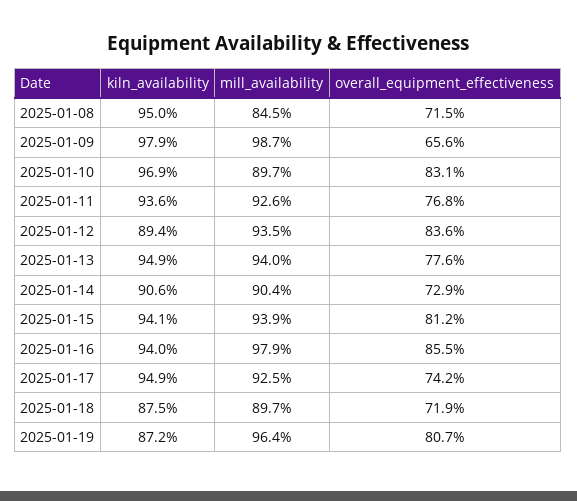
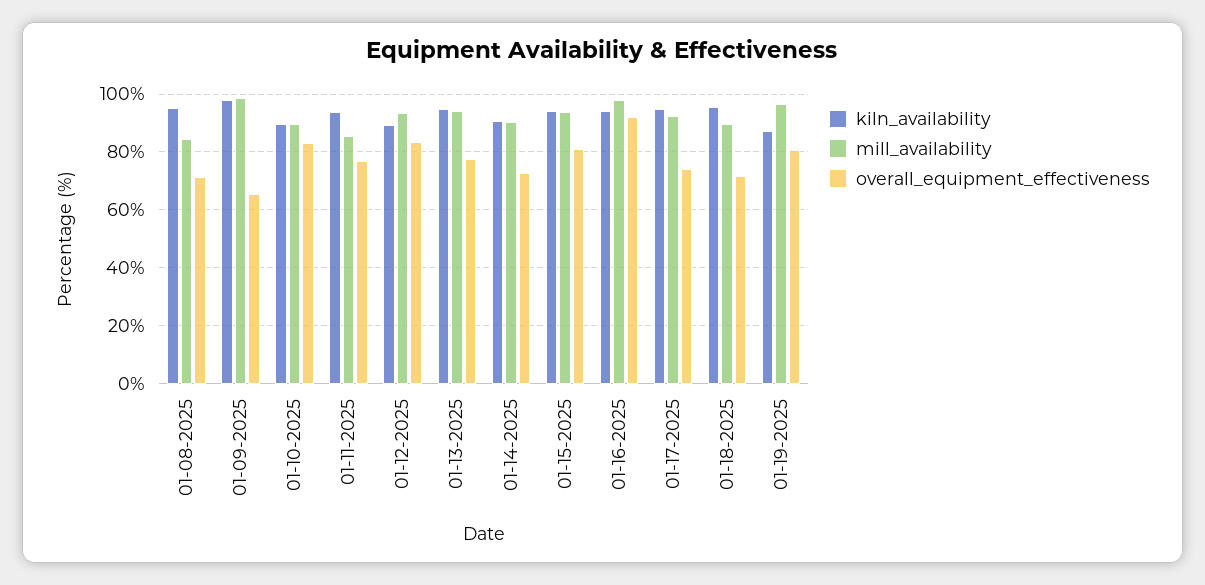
kiln_availability, 2025-01-10: 96.9 -> 90
mill_availability, 2025-01-11: 92.6 -> 85
overall_equipment_effectiveness, 2025-01-16: 85.5 -> 92.5
kiln_availability, 2025-01-18: 87.5 -> 95

